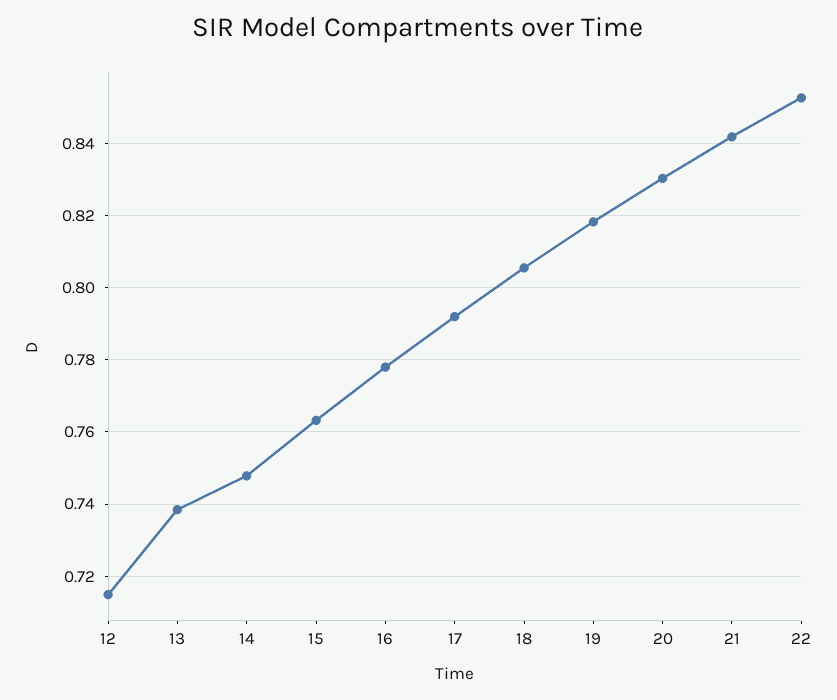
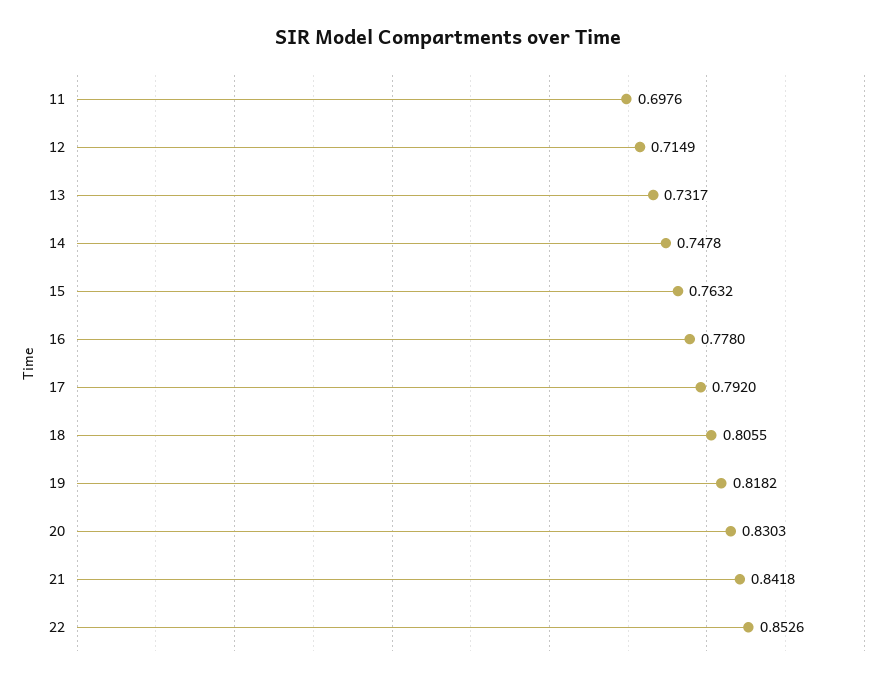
13: 0.738 -> 0.7317
11: none -> 0.6976

